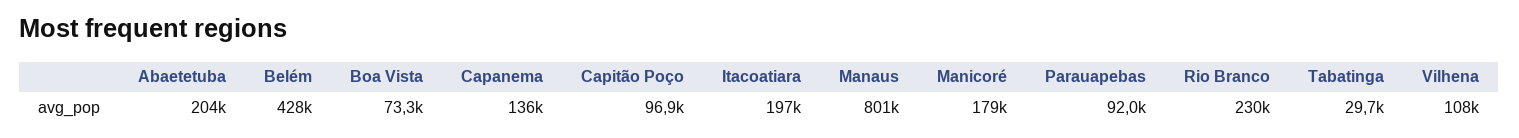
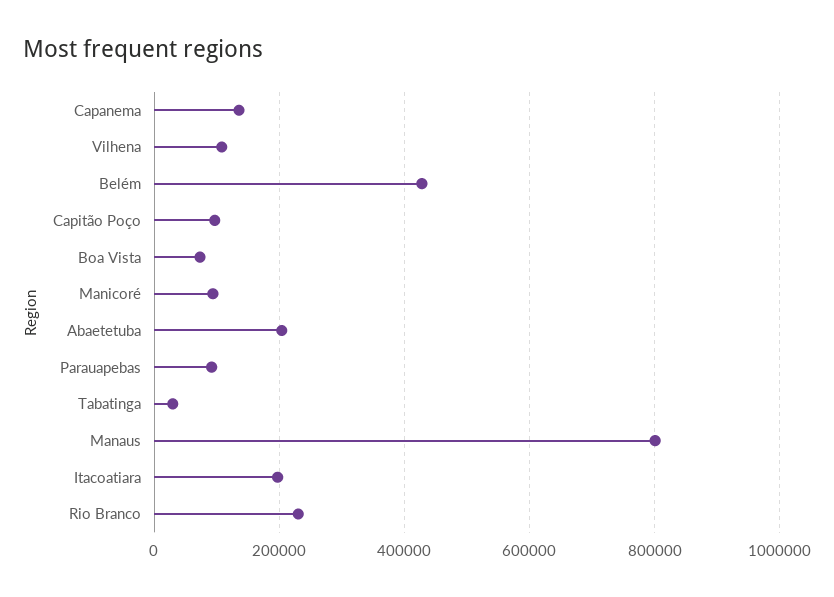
Manicoré: 179000 -> 100000

